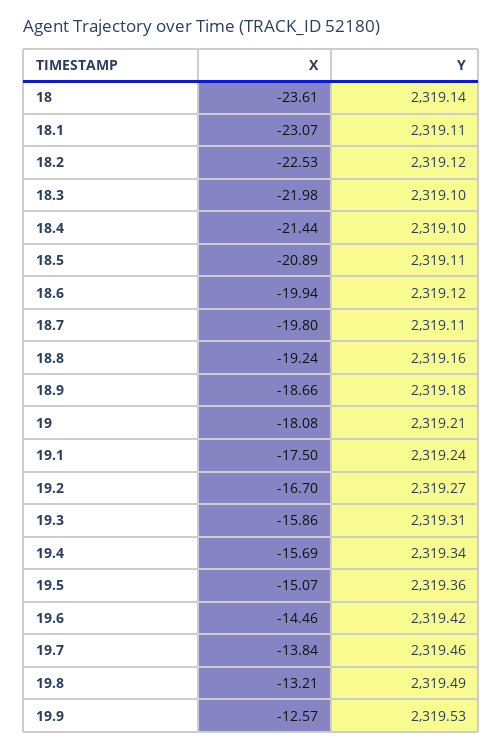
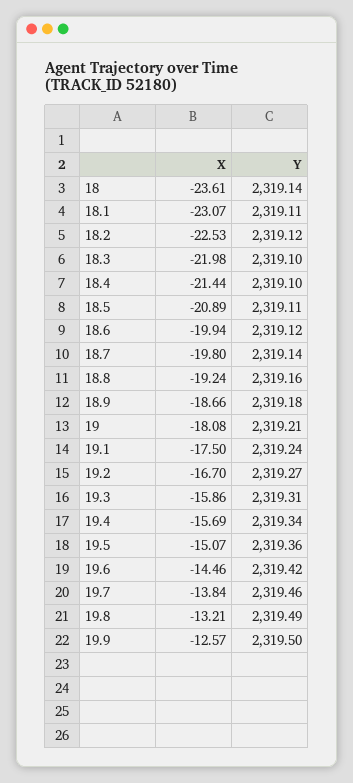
Y, 18.7: 2319.11 -> 2319.14
Y, 19.9: 2319.53 -> 2319.5

